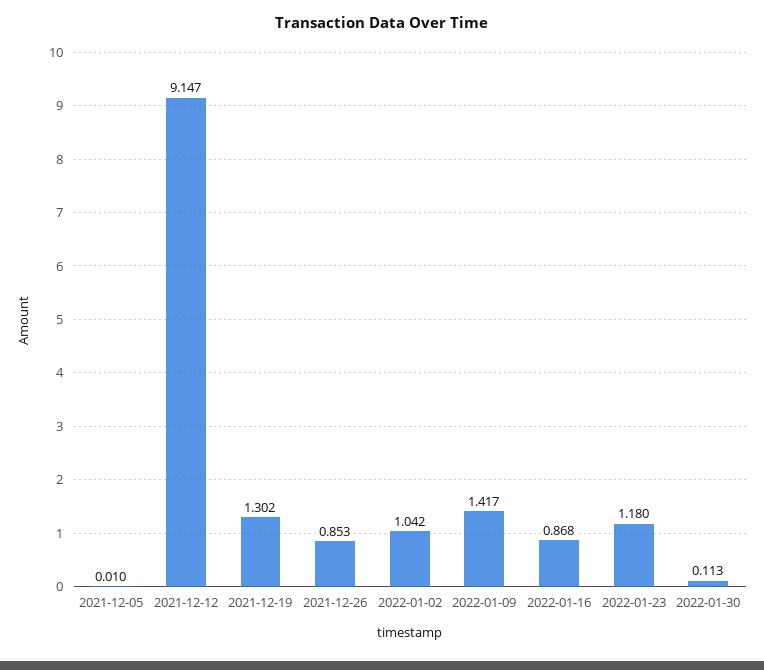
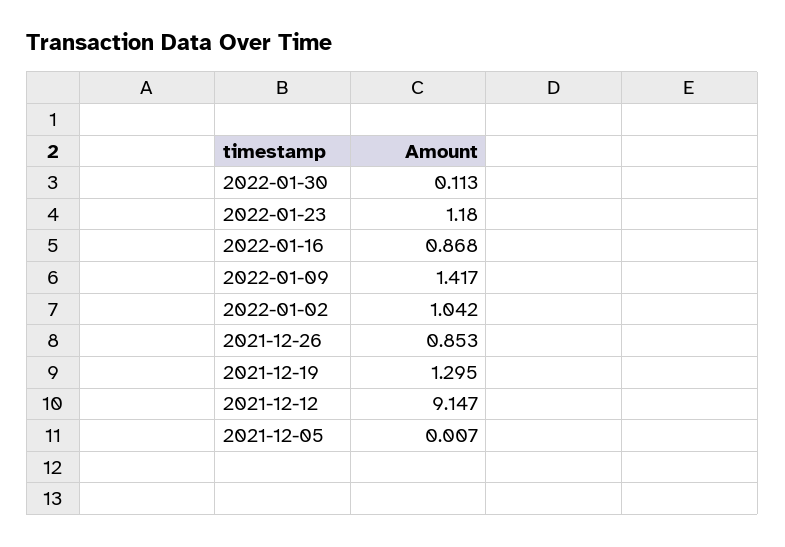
2021-12-05: 0.01 -> 0.007
2021-12-19: 1.302 -> 1.295

